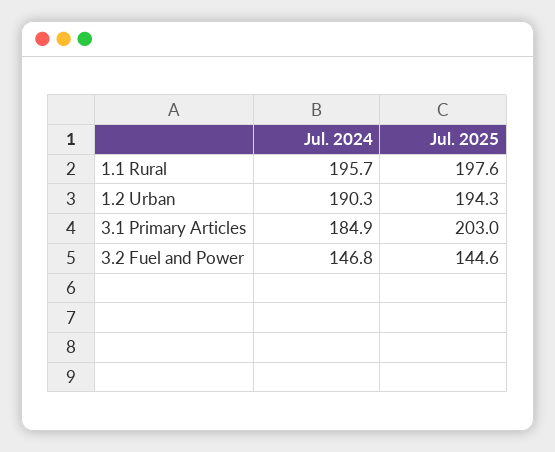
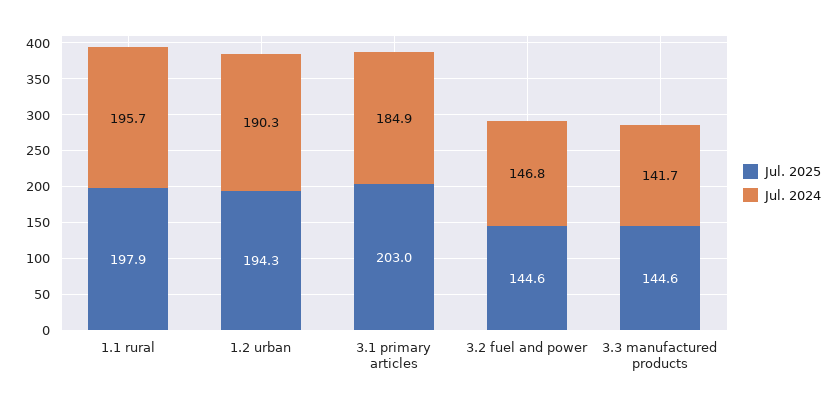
Jul. 2025, 1.1 Rural: 197.6 -> 197.9
Jul. 2025, 3.3 manufactured products: none -> 144.6
Jul. 2024, 3.3 manufactured products: none -> 141.7

